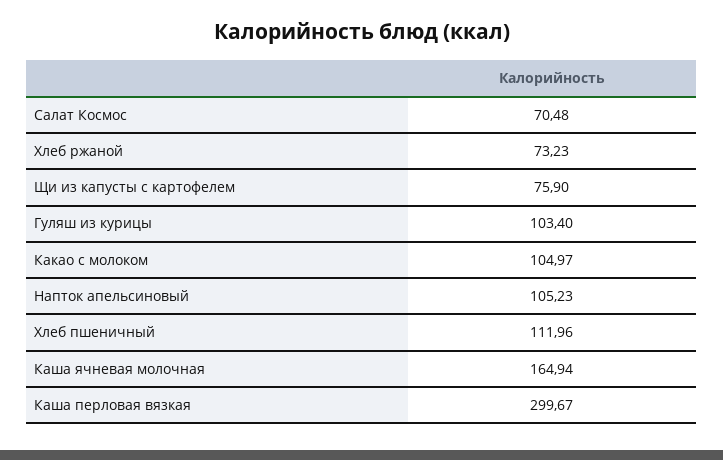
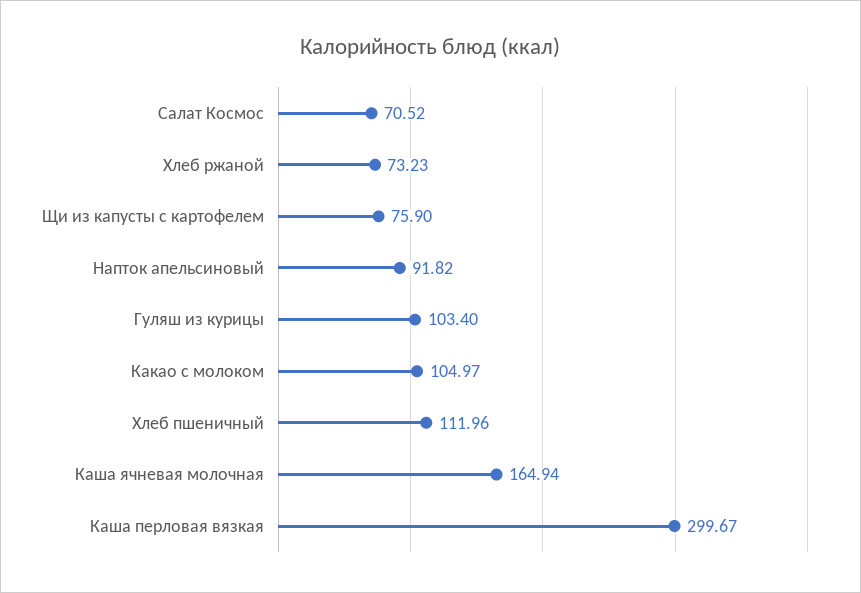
Салат Космос: 70.48 -> 70.52
Напток апельсиновый: 105.23 -> 91.82

